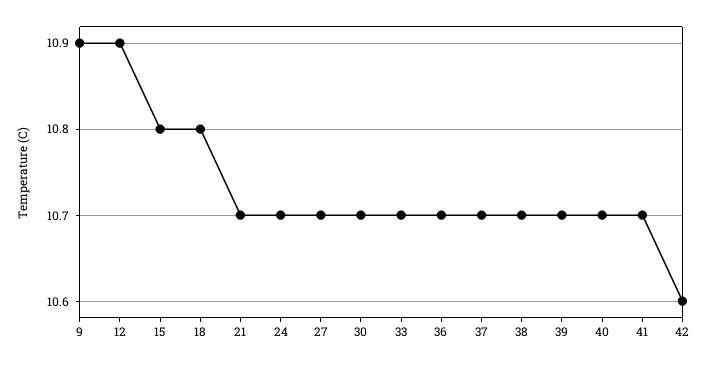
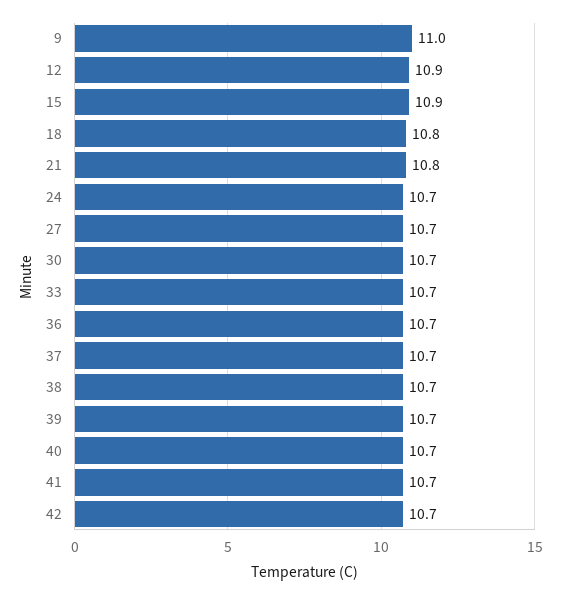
9: 10.9 -> 11
15: 10.8 -> 10.9
21: 10.7 -> 10.8
42: 10.6 -> 10.7

